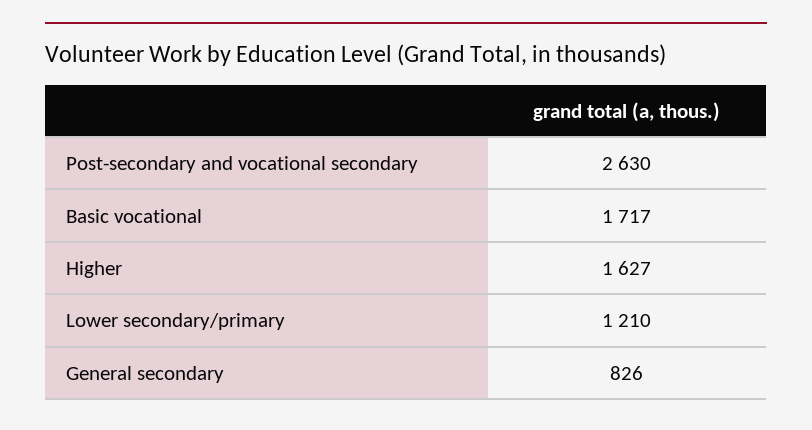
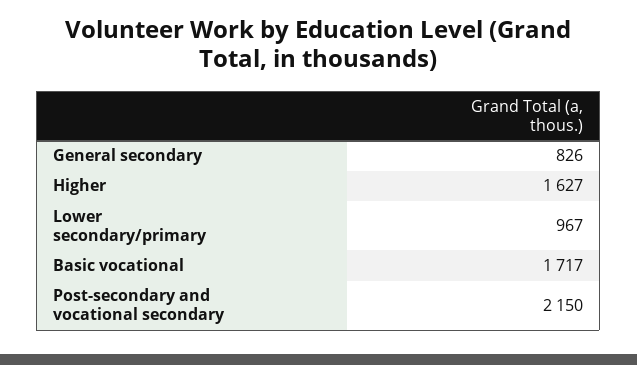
Post-secondary and vocational secondary: 2630 -> 2150
Lower secondary/primary: 1210 -> 967

